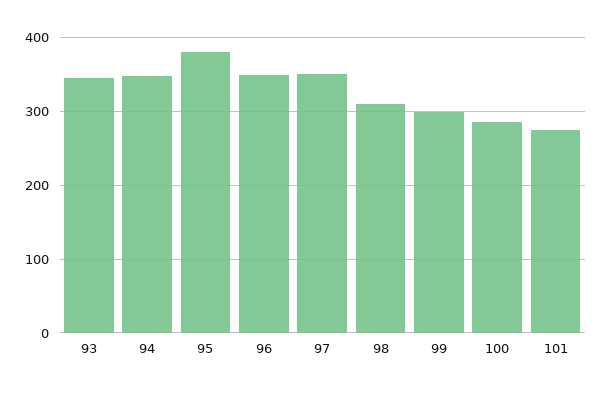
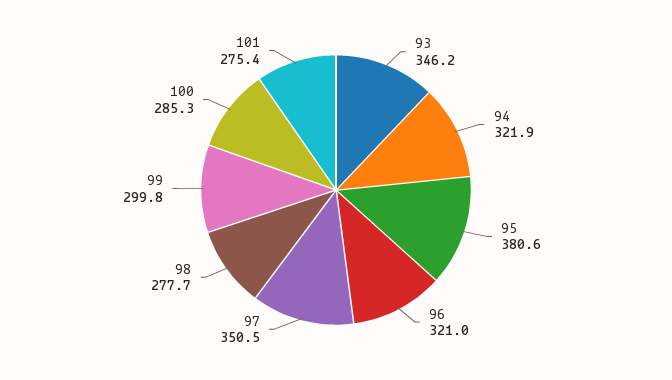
94: 350 -> 321.9
96: 350 -> 321
98: 310 -> 277.7

